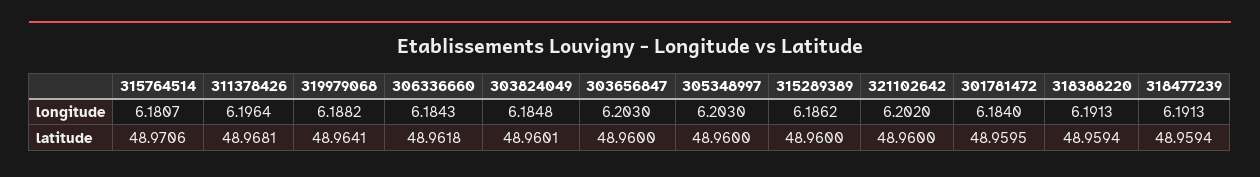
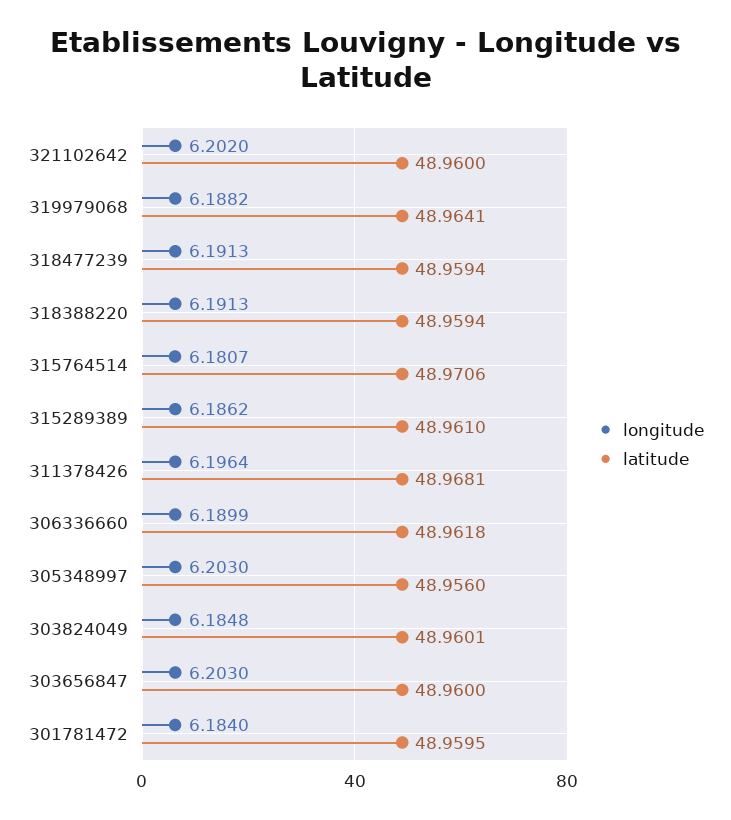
longitude, 306336660: 6.1843 -> 6.1899
latitude, 305348997: 48.96 -> 48.956
latitude, 315289389: 48.96 -> 48.961

